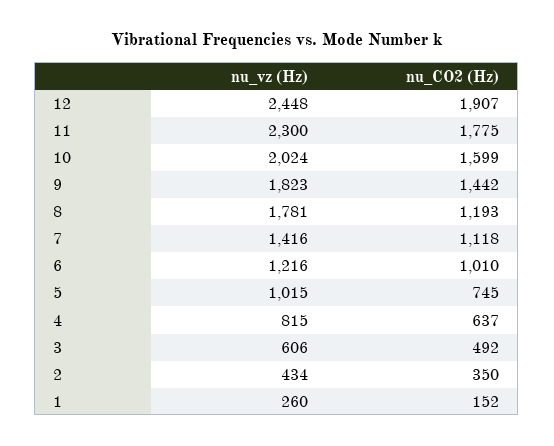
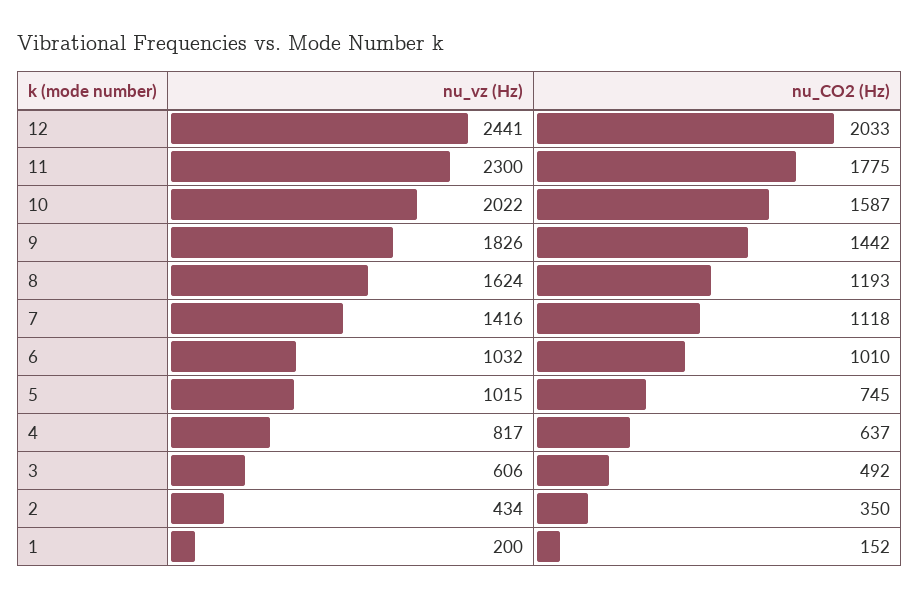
nu_vz (Hz), 12: 2448 -> 2441
nu_CO2 (Hz), 12: 1907 -> 2033
nu_vz (Hz), 10: 2024 -> 2022
nu_CO2 (Hz), 10: 1599 -> 1587
nu_vz (Hz), 9: 1823 -> 1826
nu_vz (Hz), 8: 1781 -> 1624
nu_vz (Hz), 6: 1216 -> 1032
nu_vz (Hz), 4: 815 -> 817
nu_vz (Hz), 1: 260 -> 200

